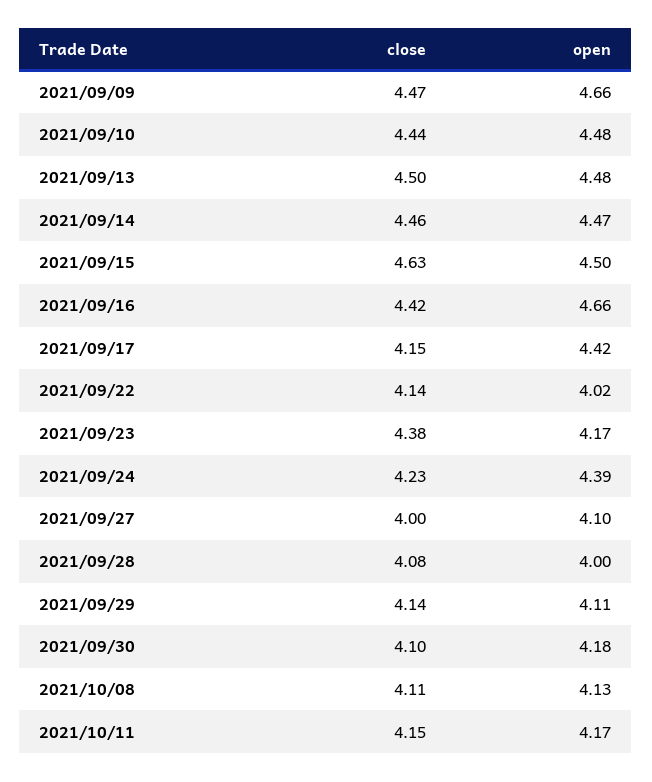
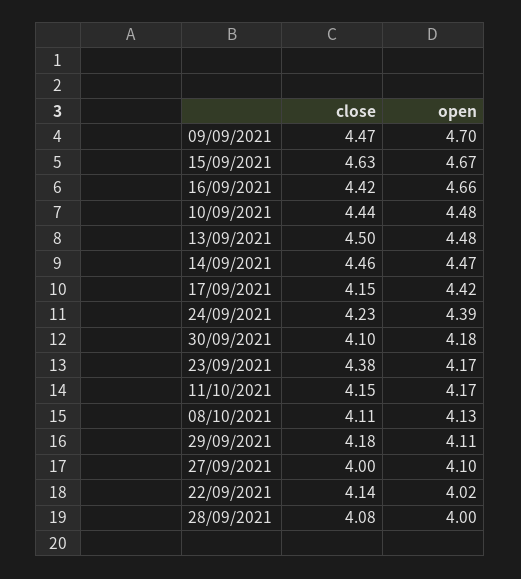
open, 2021/09/09: 4.66 -> 4.7
open, 2021/09/15: 4.5 -> 4.67
close, 2021/09/29: 4.14 -> 4.18

